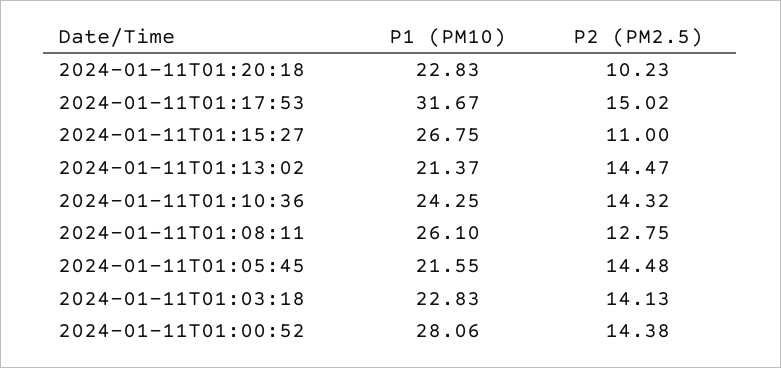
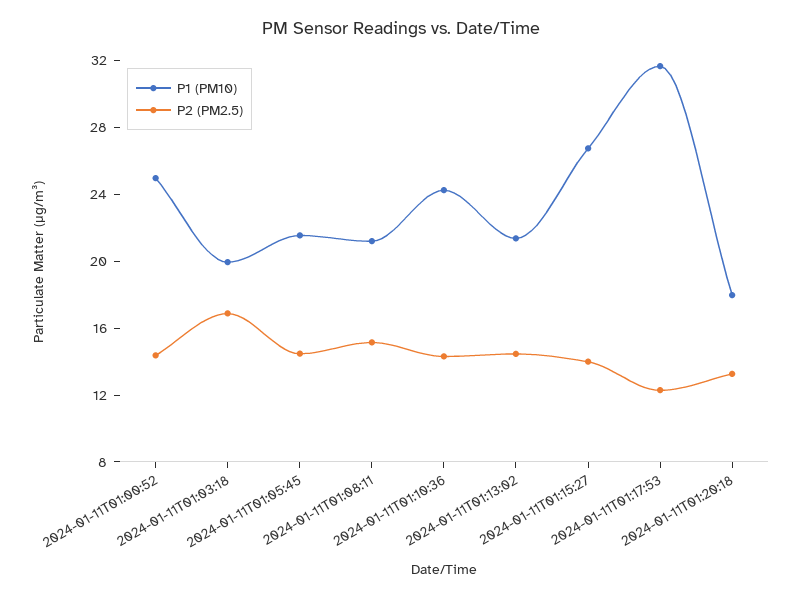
P1 (PM10), 2024-01-11T01:20:18: 22.83 -> 18
P2 (PM2.5), 2024-01-11T01:20:18: 10.23 -> 13
P2 (PM2.5), 2024-01-11T01:17:53: 15.02 -> 12
P2 (PM2.5), 2024-01-11T01:15:27: 11 -> 14
P1 (PM10), 2024-01-11T01:08:11: 26.1 -> 21
P2 (PM2.5), 2024-01-11T01:08:11: 12.75 -> 15
P1 (PM10), 2024-01-11T01:03:18: 22.83 -> 20
P2 (PM2.5), 2024-01-11T01:03:18: 14.13 -> 17
P1 (PM10), 2024-01-11T01:00:52: 28.06 -> 25

